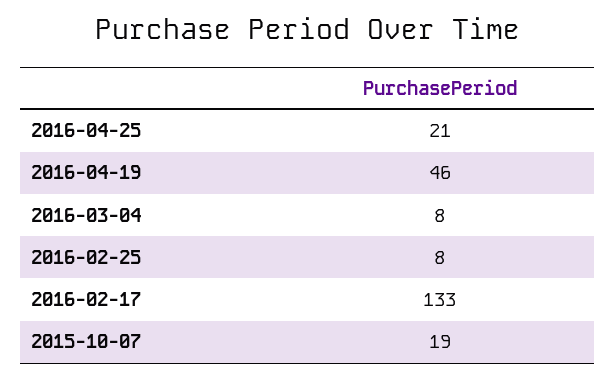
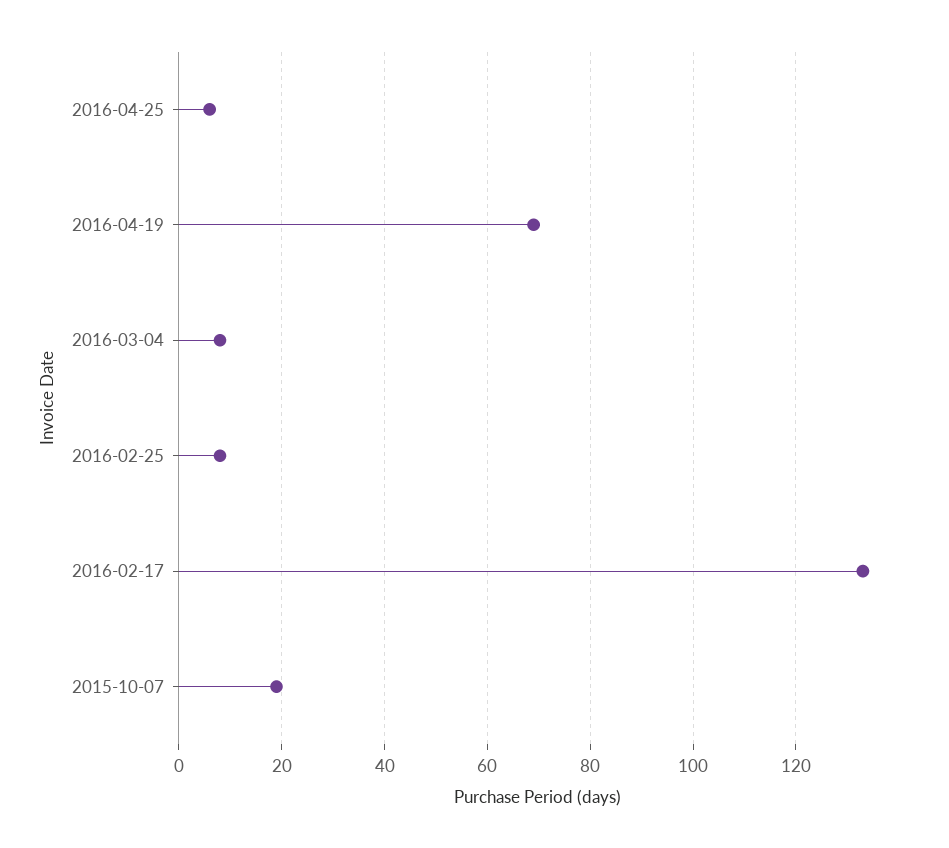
2016-04-25: 21 -> 5
2016-04-19: 46 -> 70

